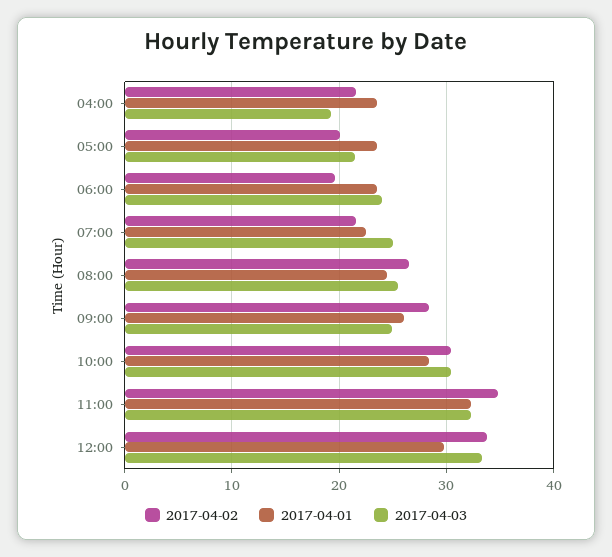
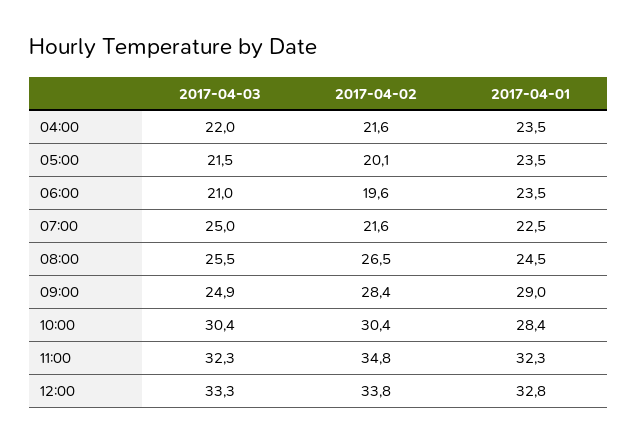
2017-04-03, 04:00: 19 -> 22
2017-04-03, 06:00: 24 -> 21
2017-04-01, 09:00: 26 -> 29
2017-04-01, 12:00: 30 -> 32.8

